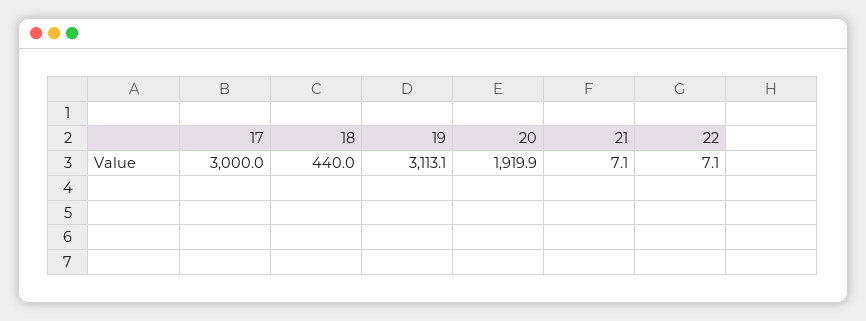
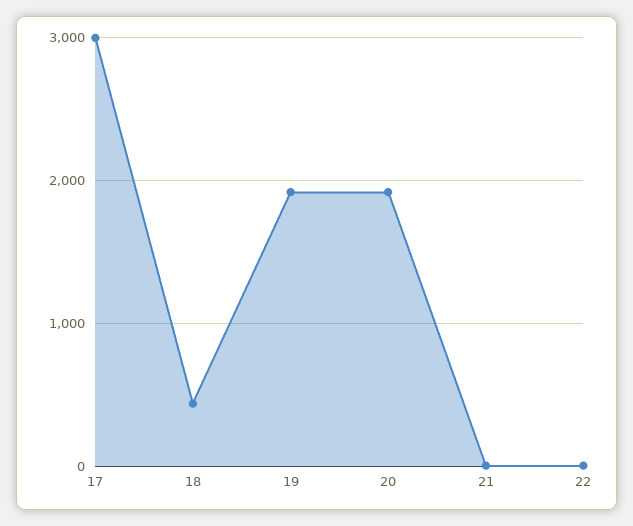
19: 3113.1 -> 1900

